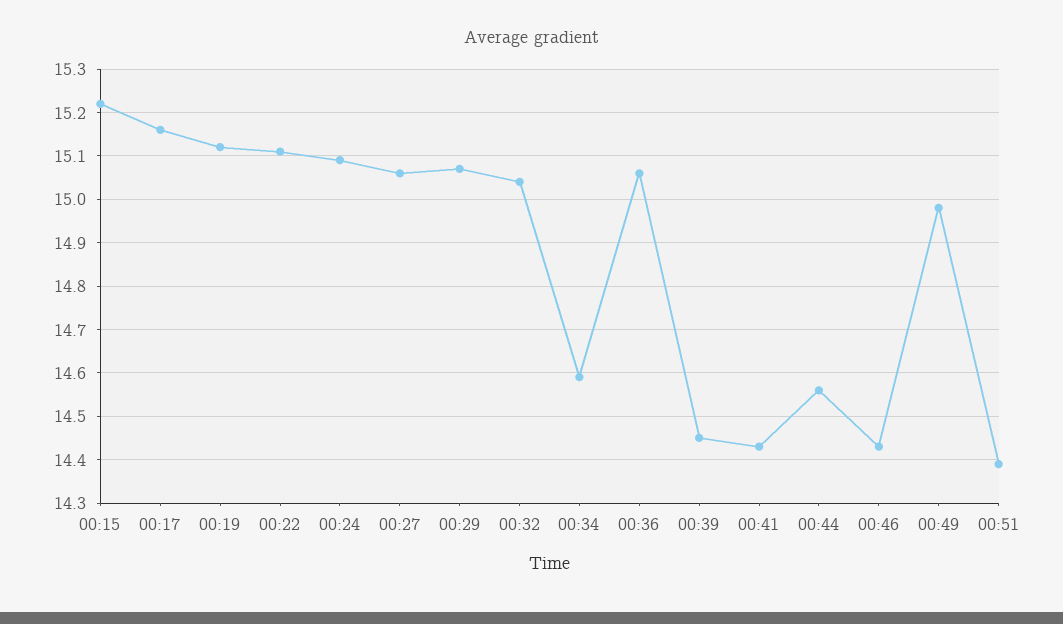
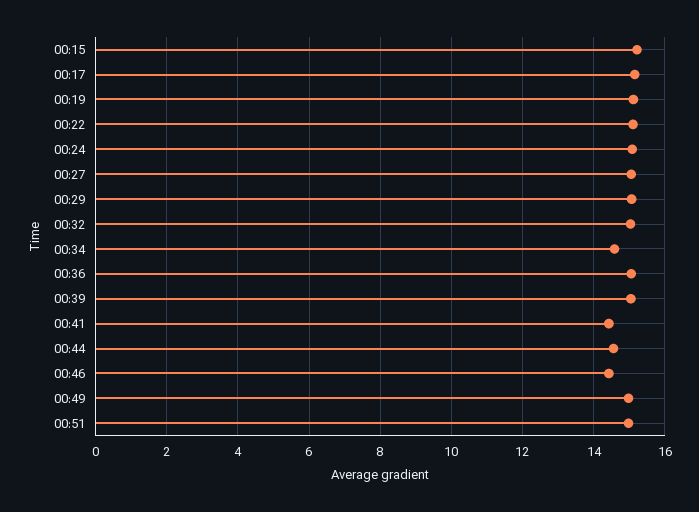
00:39: 14.45 -> 15
00:51: 14.4 -> 15

